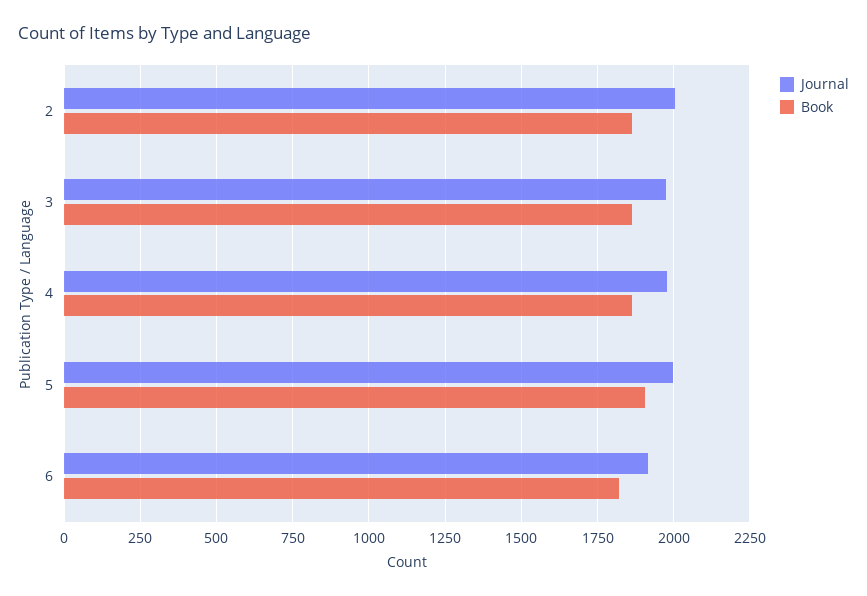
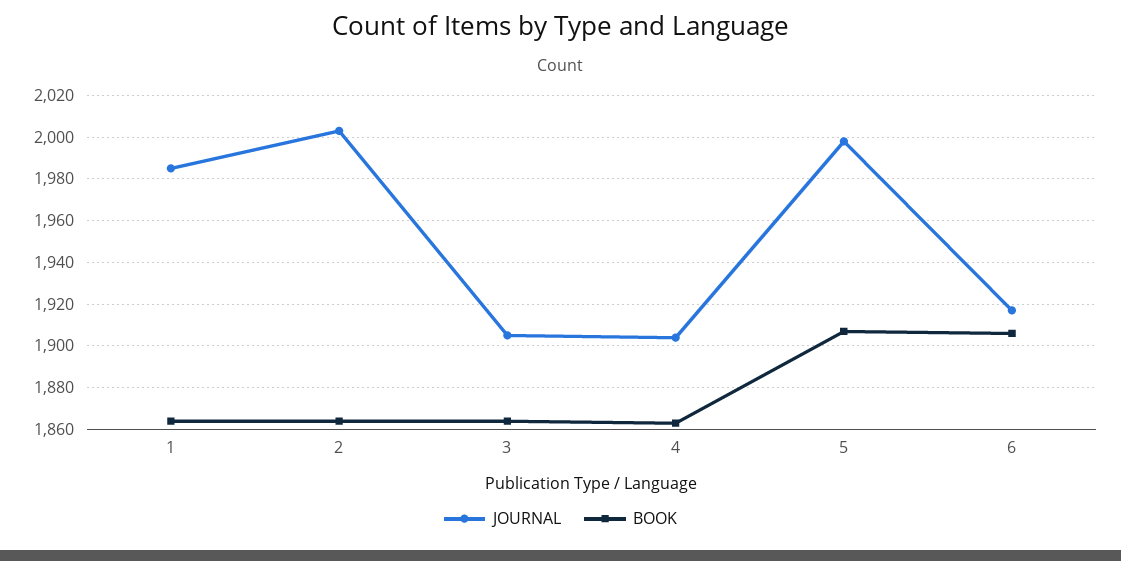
Journal, 3: 1975 -> 1905
Journal, 4: 1975 -> 1905
Book, 6: 1825 -> 1905
Journal, 1: none -> 1985
Book, 1: none -> 1865

